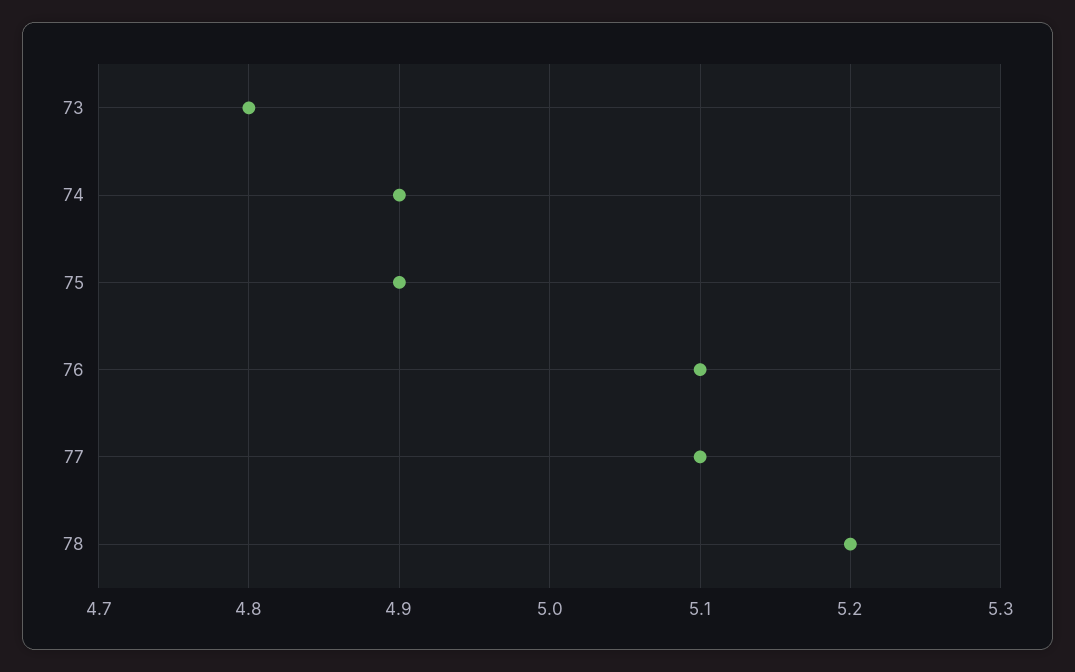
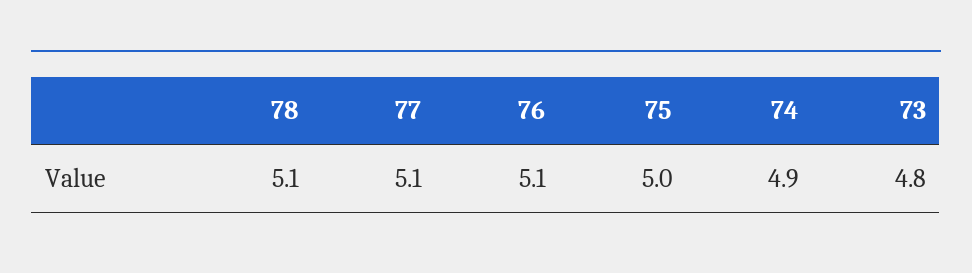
75: 4.9 -> 5
78: 5.2 -> 5.1

